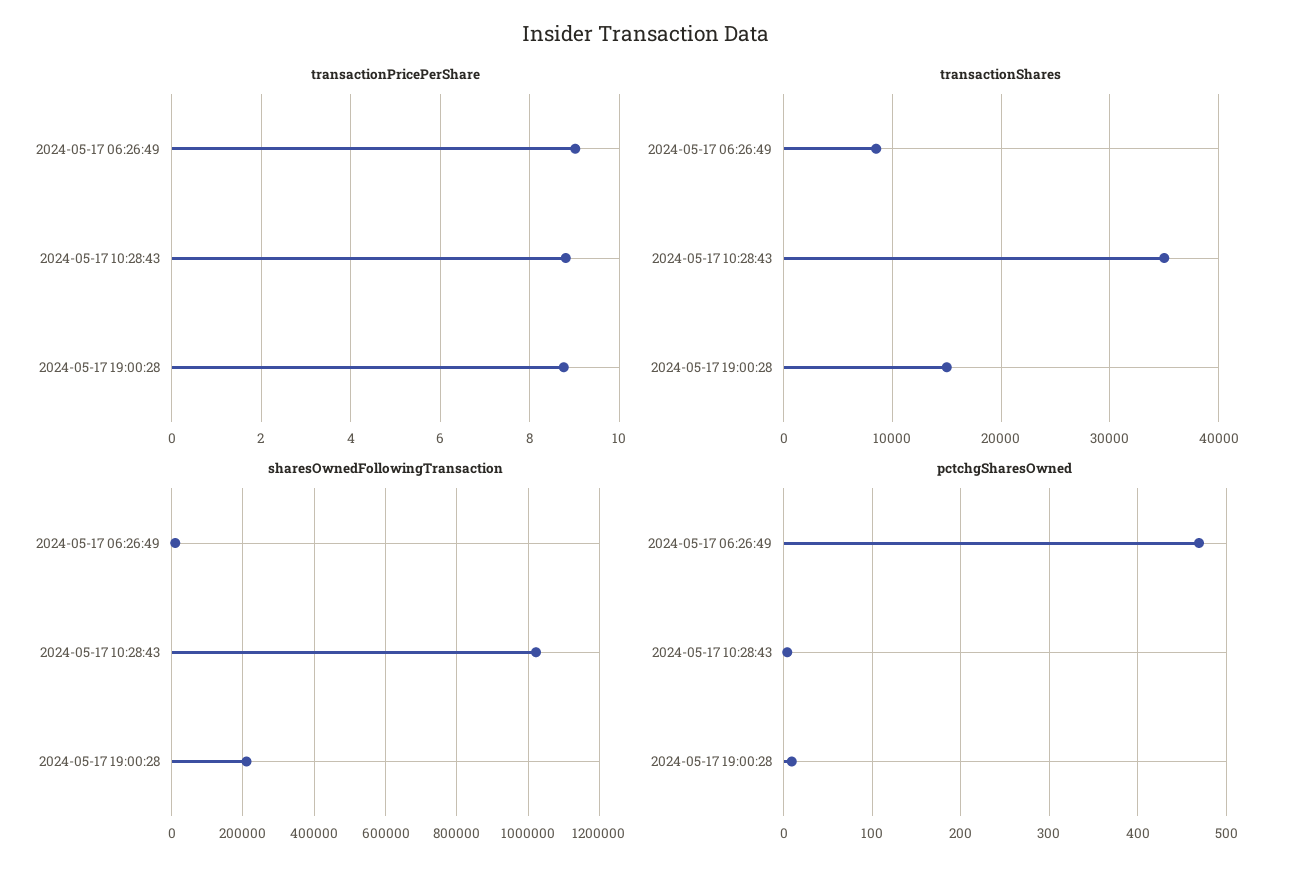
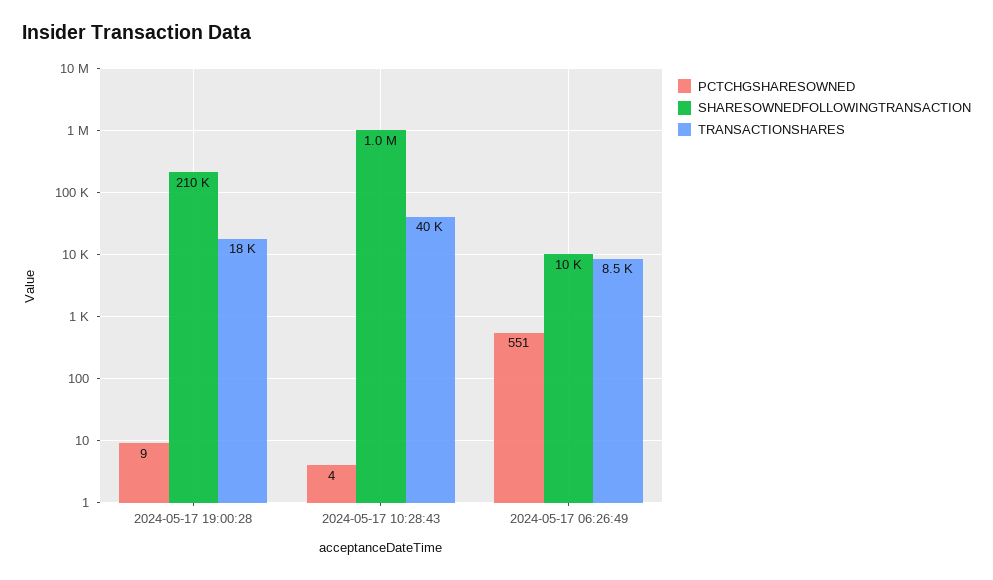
transactionPricePerShare, 2024-05-17 06:26:49: 9 -> none
transactionPricePerShare, 2024-05-17 10:28:43: 8.8 -> none
transactionPricePerShare, 2024-05-17 19:00:28: 8.8 -> none
transactionShares, 2024-05-17 10:28:43: 35000 -> 40000
transactionShares, 2024-05-17 19:00:28: 15000 -> 18000
pctchgSharesOwned, 2024-05-17 06:26:49: 470 -> 551

